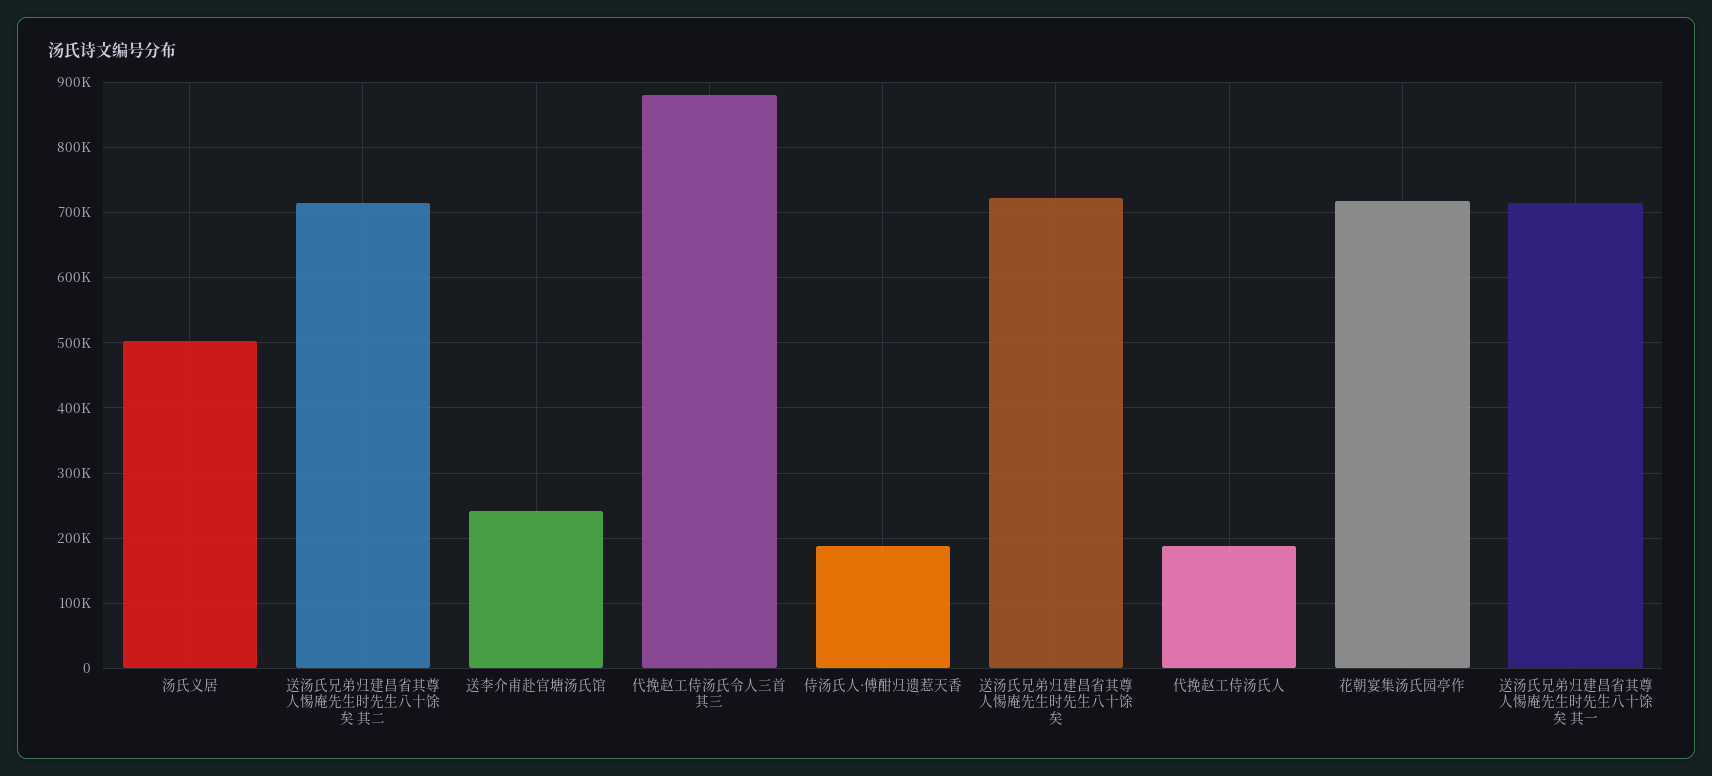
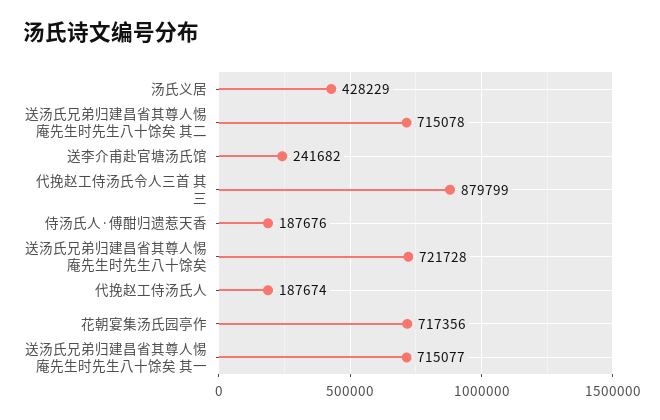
汤氏义居: 500000 -> 428229

